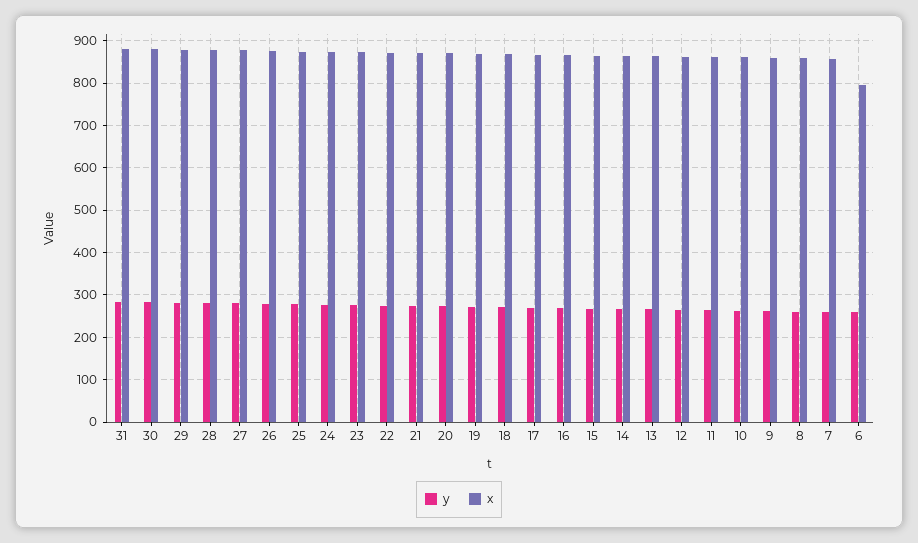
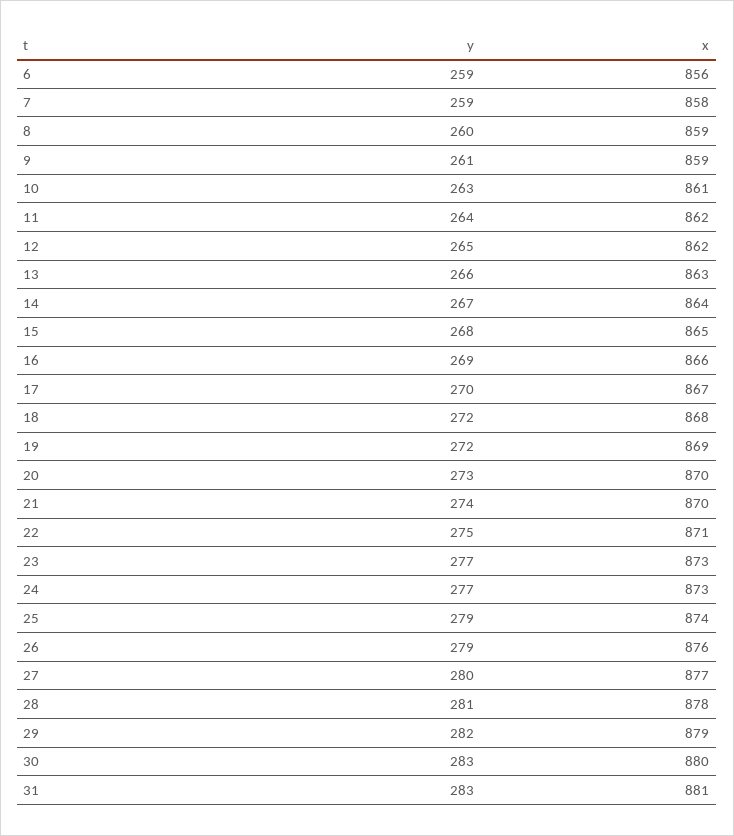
x, 6: 800 -> 856

